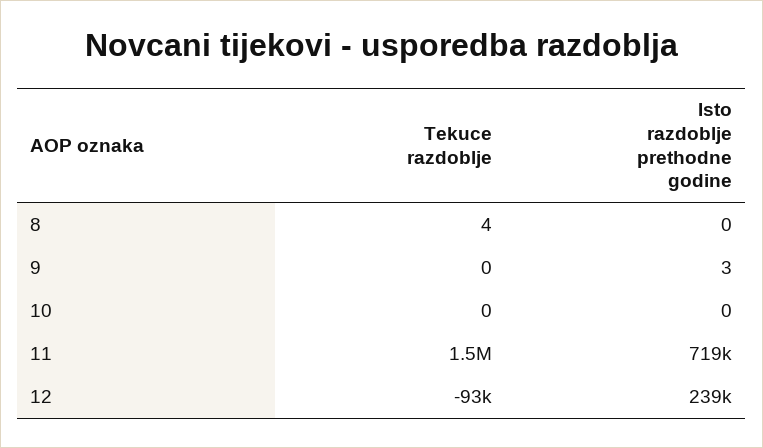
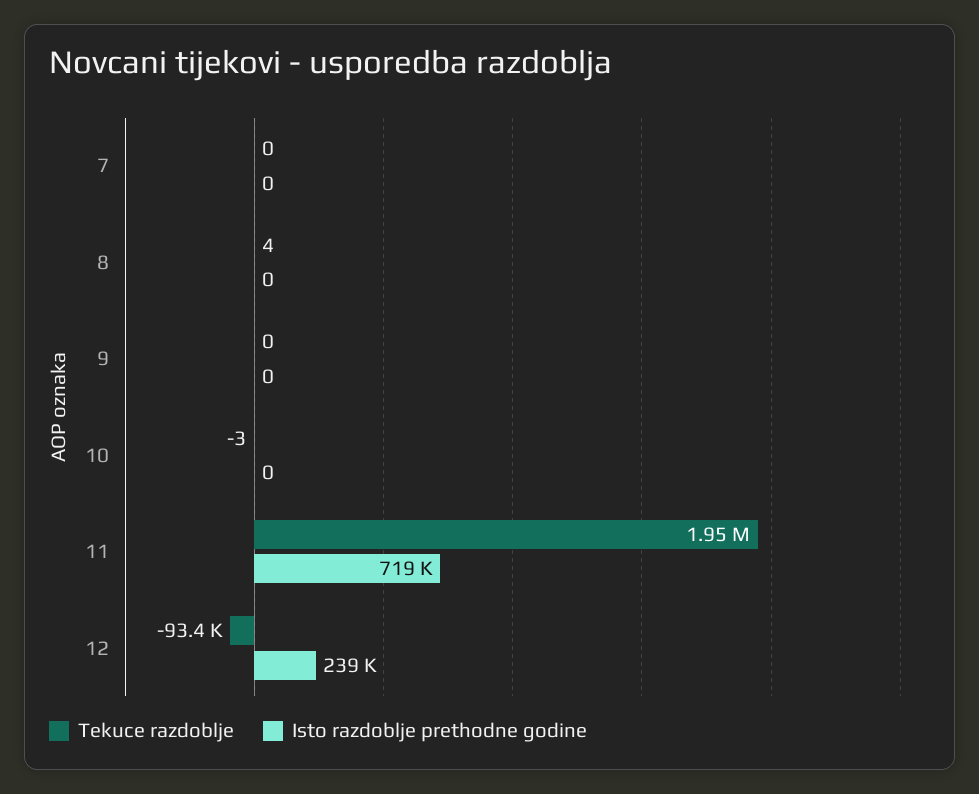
Isto razdoblje prethodne godine, 9: 3 -> 0
Tekuce razdoblje, 10: 0 -> -3
Tekuce razdoblje, 11: 1500000 -> 1950000
Tekuce razdoblje, 7: none -> 0
Isto razdoblje prethodne godine, 7: none -> 0

